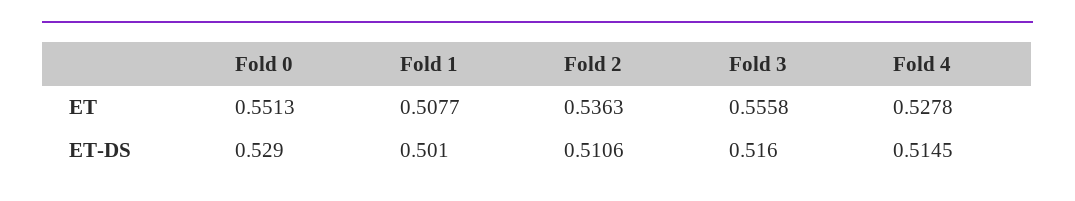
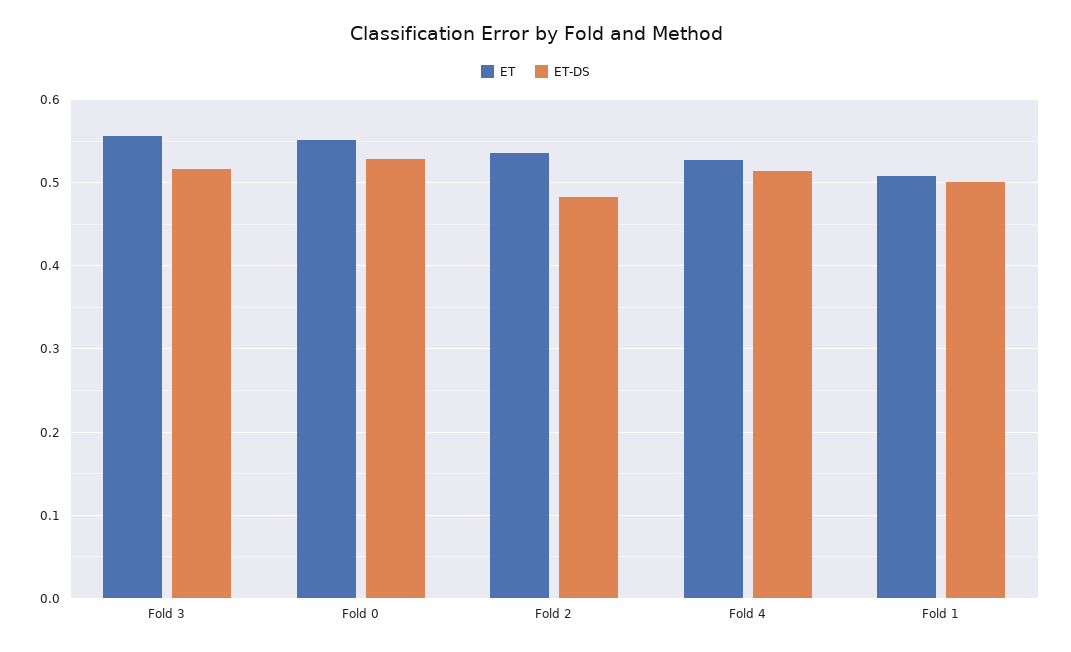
ET-DS, Fold 2: 0.5106 -> 0.48

